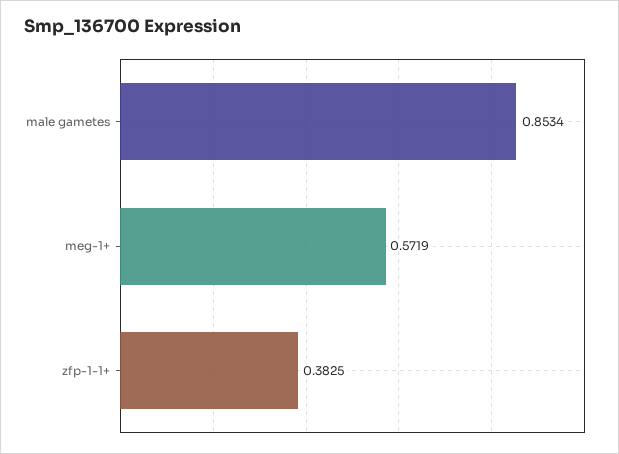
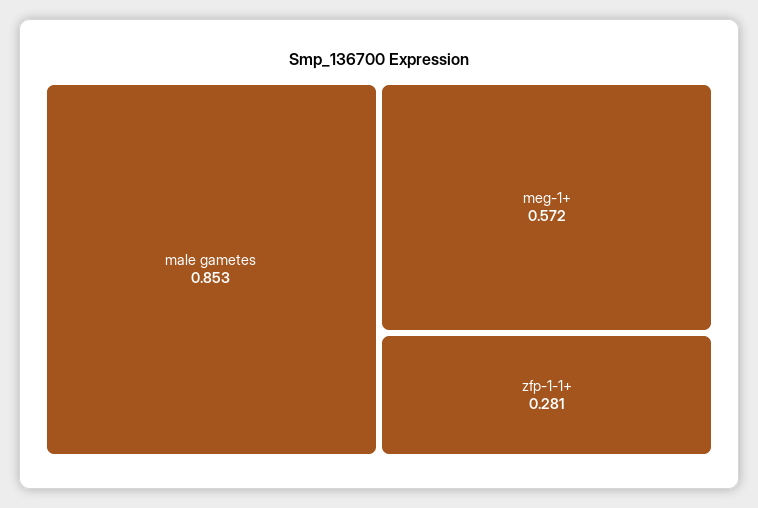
zfp-1-1+: 0.3825 -> 0.281

